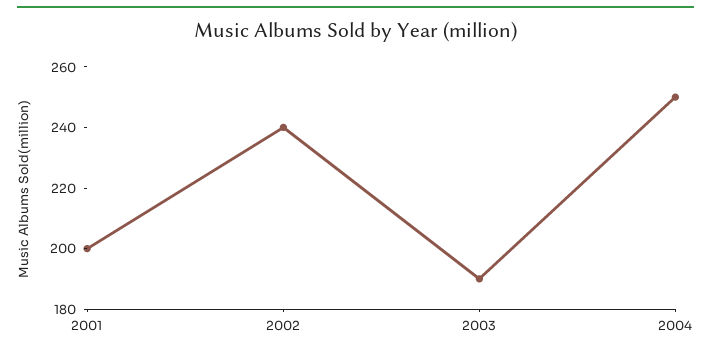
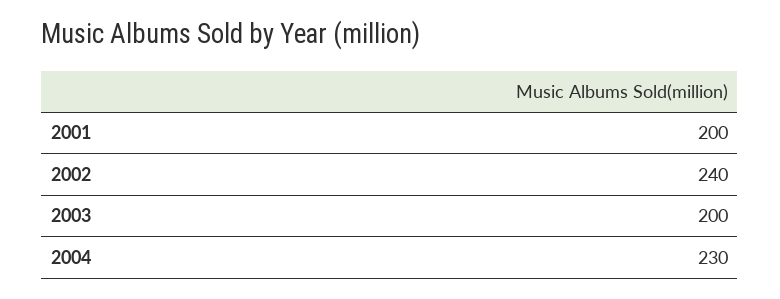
2003: 190 -> 200
2004: 250 -> 230

